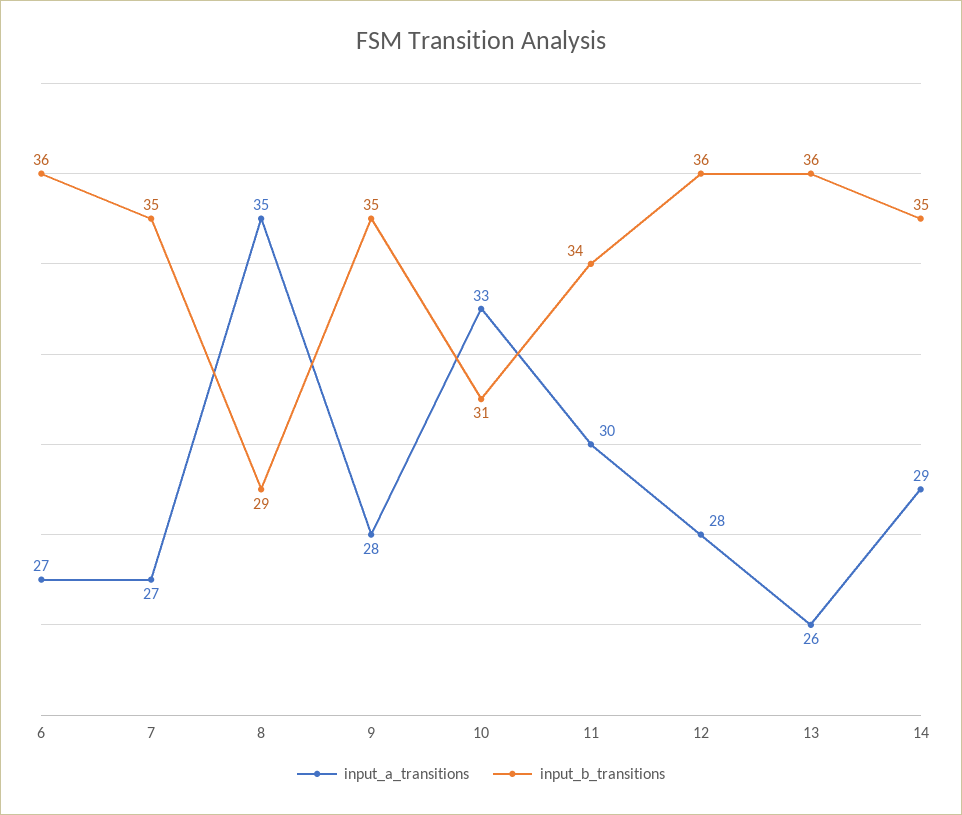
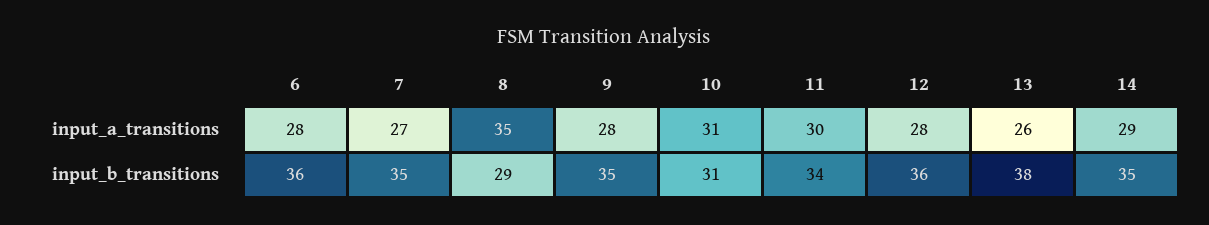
input_a_transitions, 6: 27 -> 28
input_a_transitions, 10: 33 -> 31
input_b_transitions, 13: 36 -> 38

